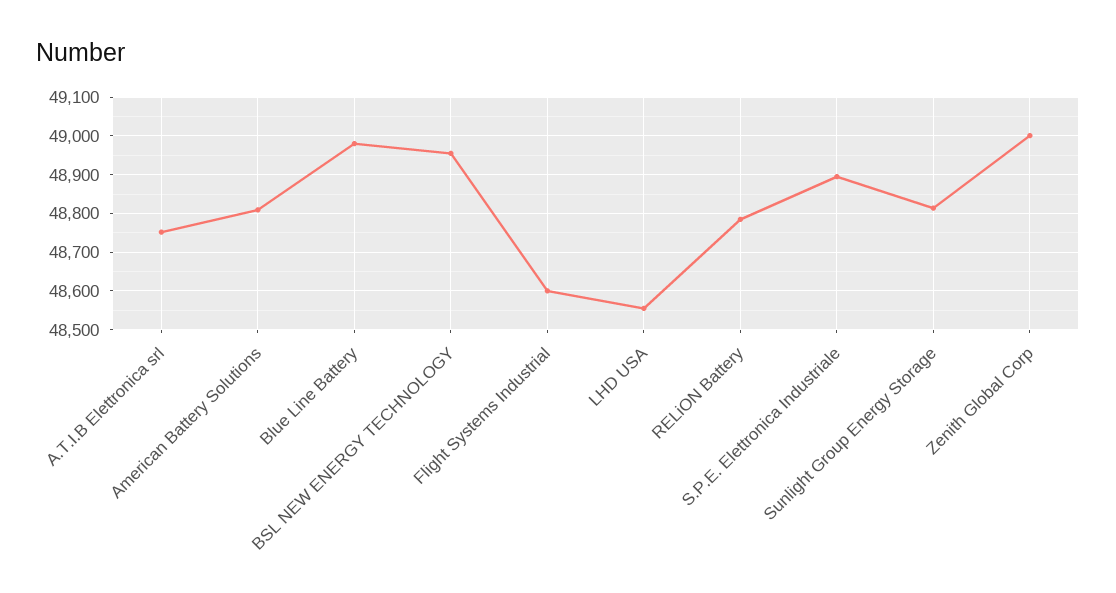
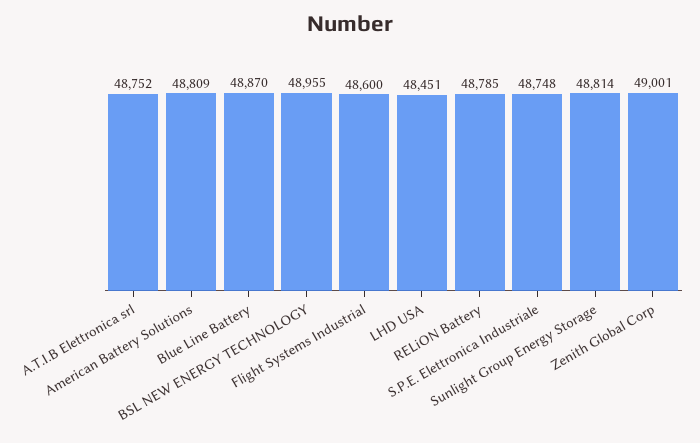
Blue Line Battery: 48980 -> 48870
LHD USA: 48560 -> 48451
S.P.E. Elettronica Industriale: 48900 -> 48748

